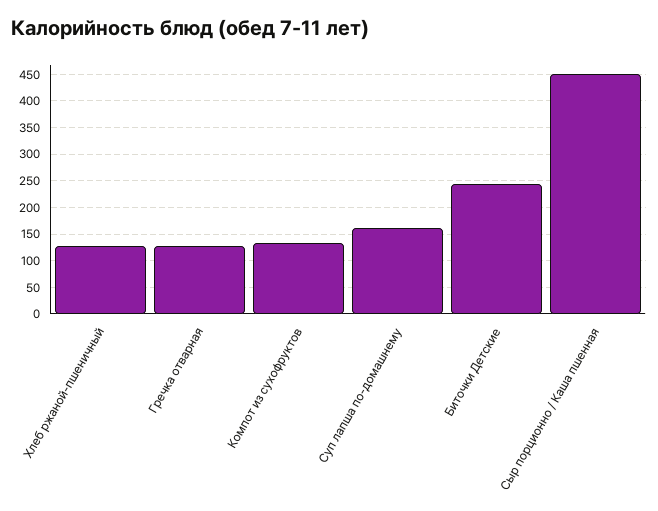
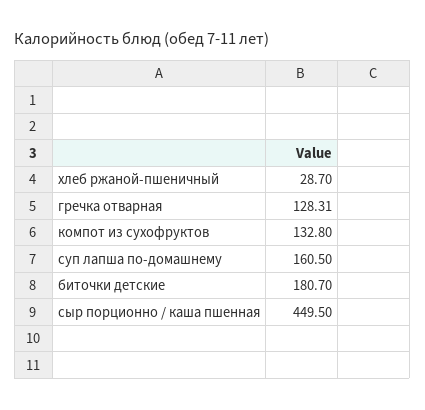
Хлеб ржаной-пшеничный: 125 -> 28.7
Биточки Детские: 250 -> 180.7

